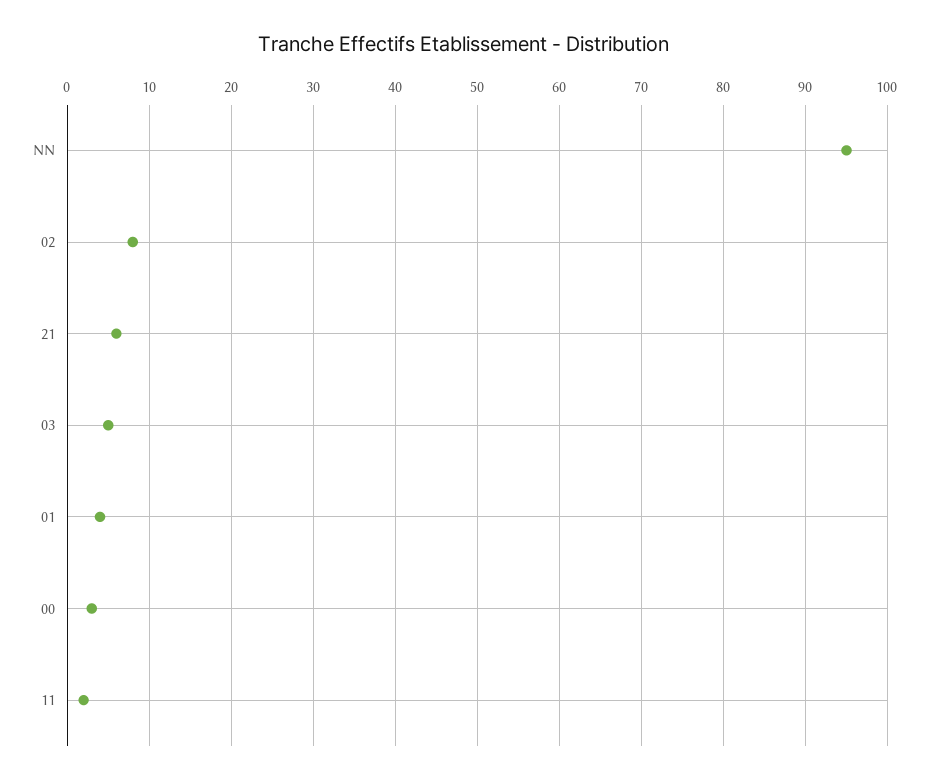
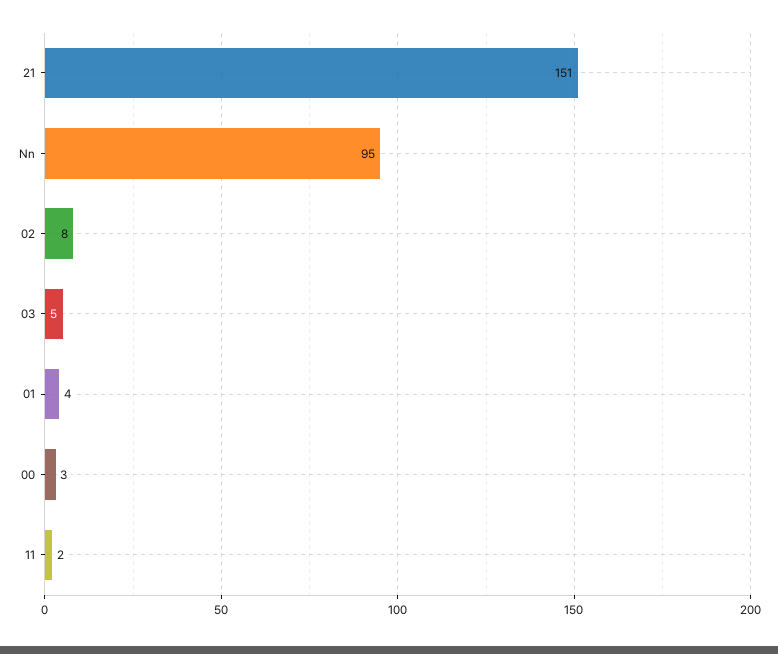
21: 6 -> 151

